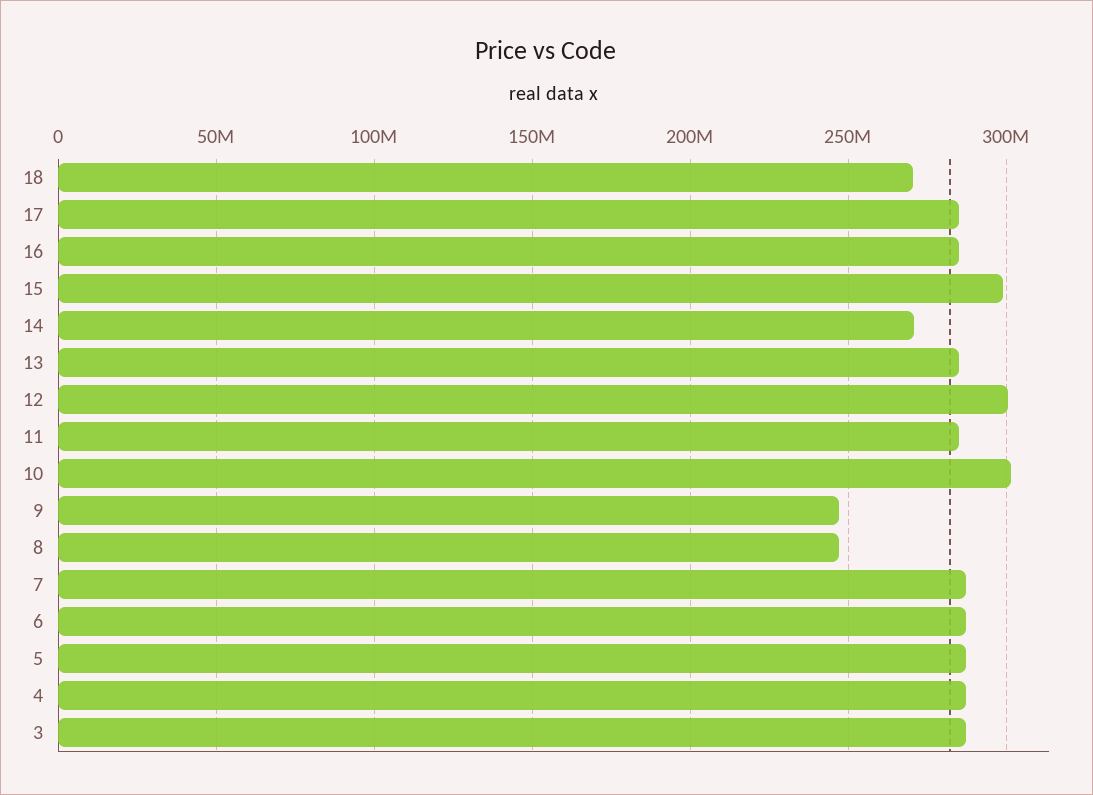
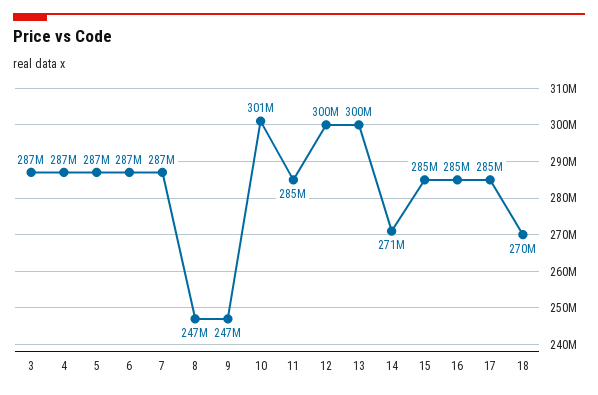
15: 300000000 -> 285000000
13: 285000000 -> 300000000

